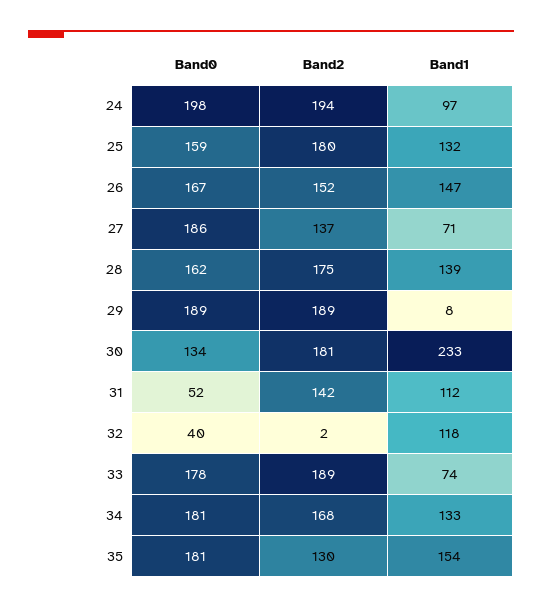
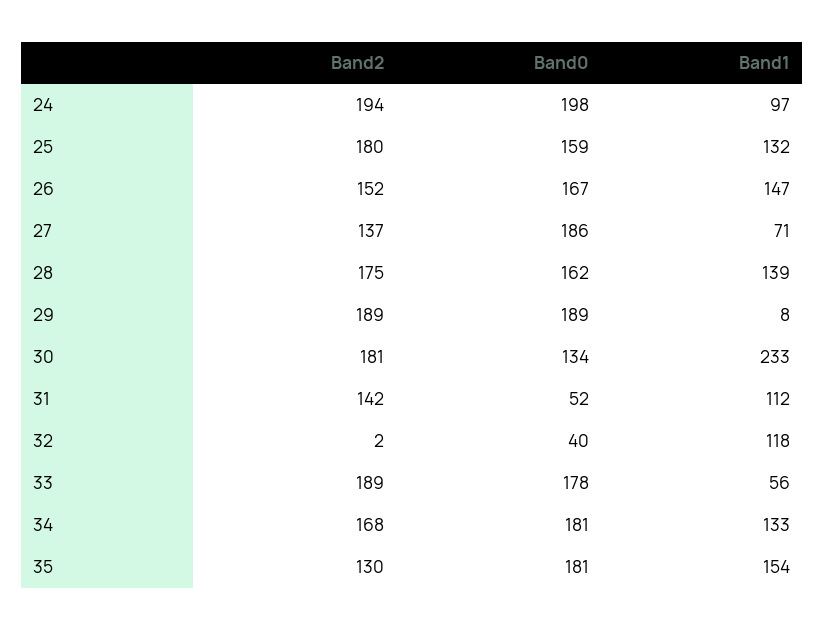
Band1, 33: 74 -> 56

